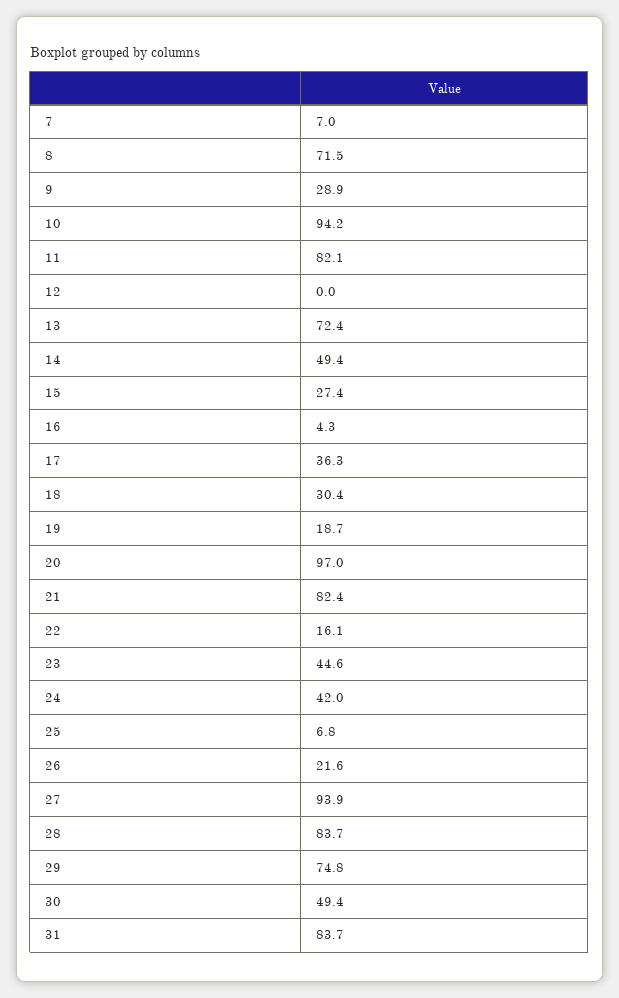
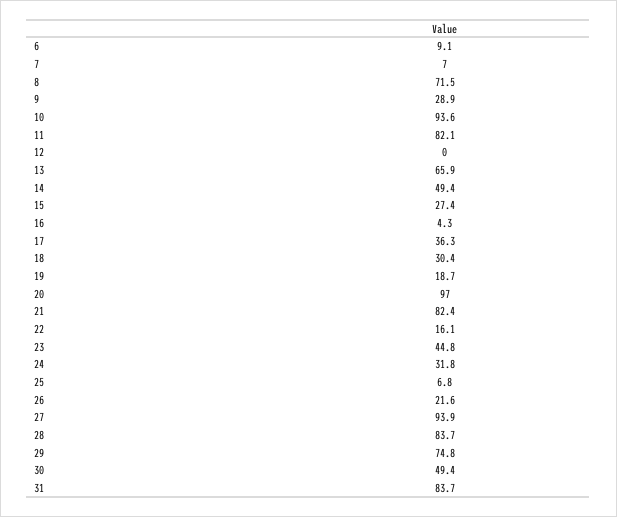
10: 94.2 -> 93.6
13: 72.4 -> 65.9
23: 44.6 -> 44.8
24: 42 -> 31.8
6: none -> 9.1

